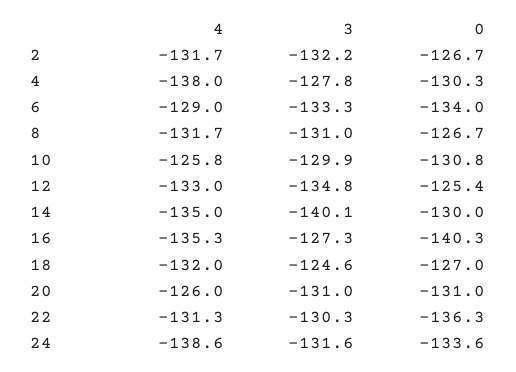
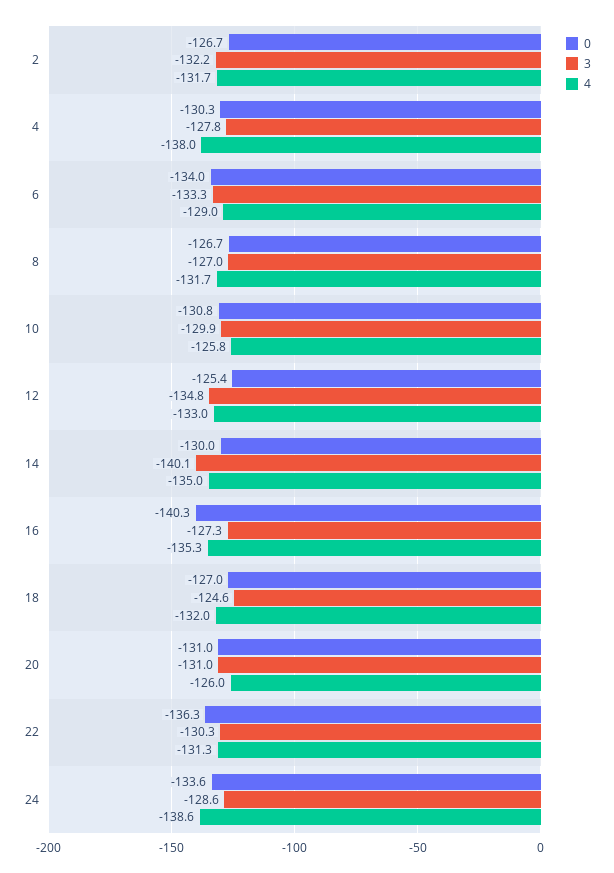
3, 8: -131 -> -127
3, 24: -131.6 -> -128.6

